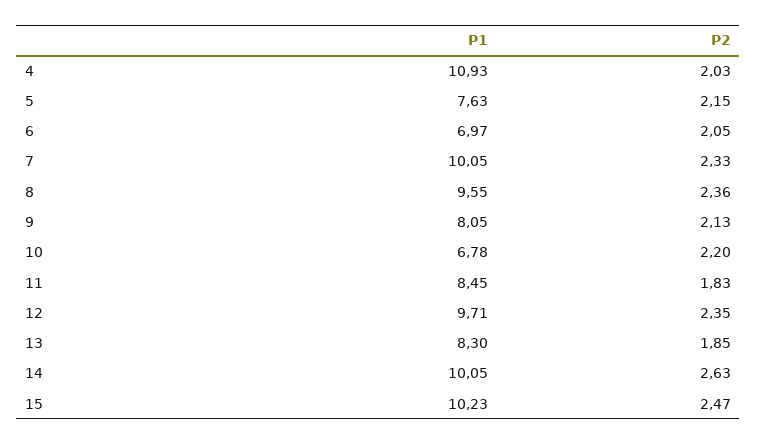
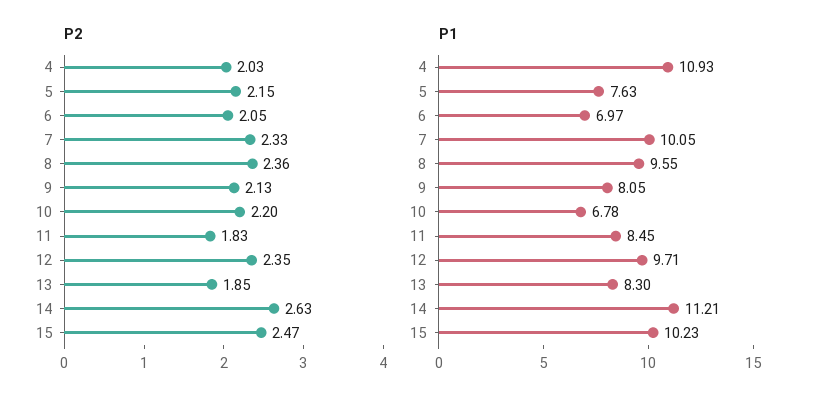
P1, 14: 10.05 -> 11.21

